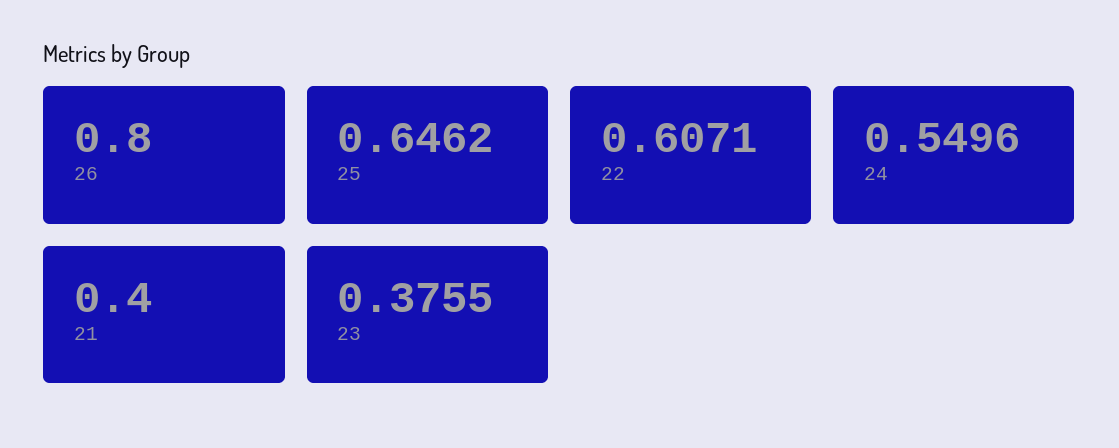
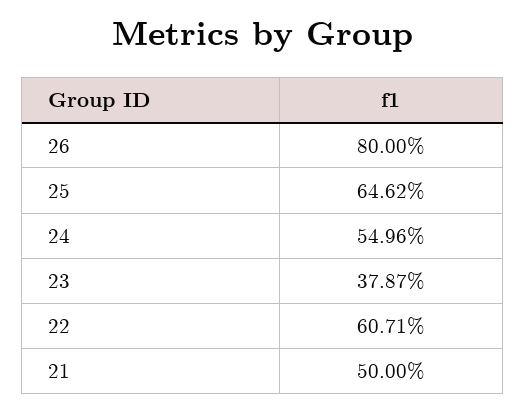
21: 0.4 -> 0.5
23: 0.3755 -> 0.3787

